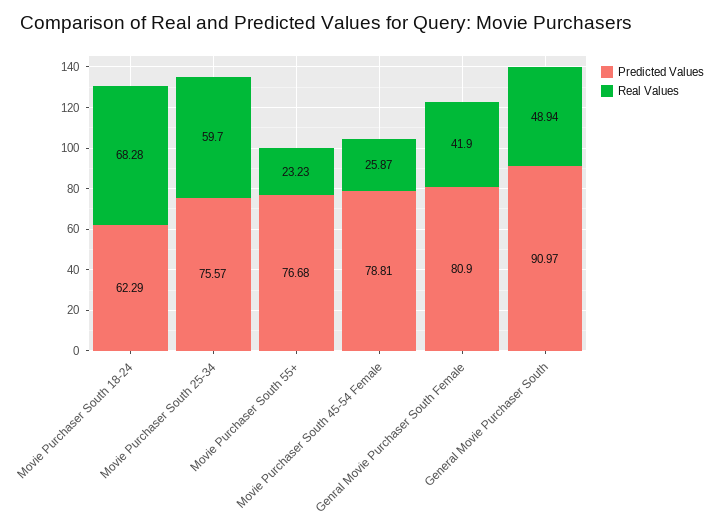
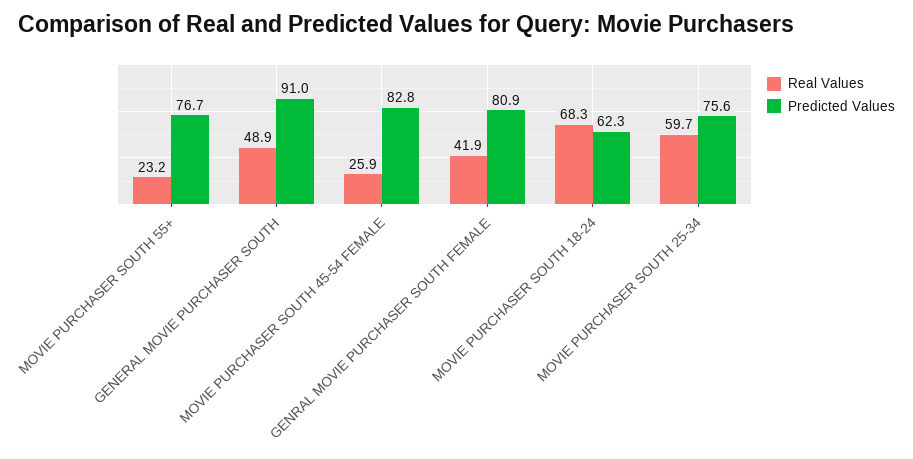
Predicted Values, Movie Purchaser South 45-54 Female: 78.81 -> 82.8

